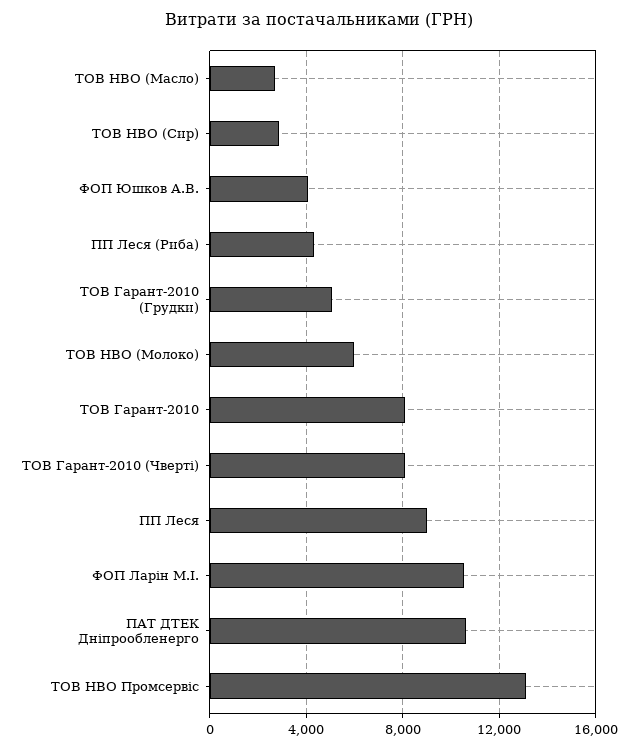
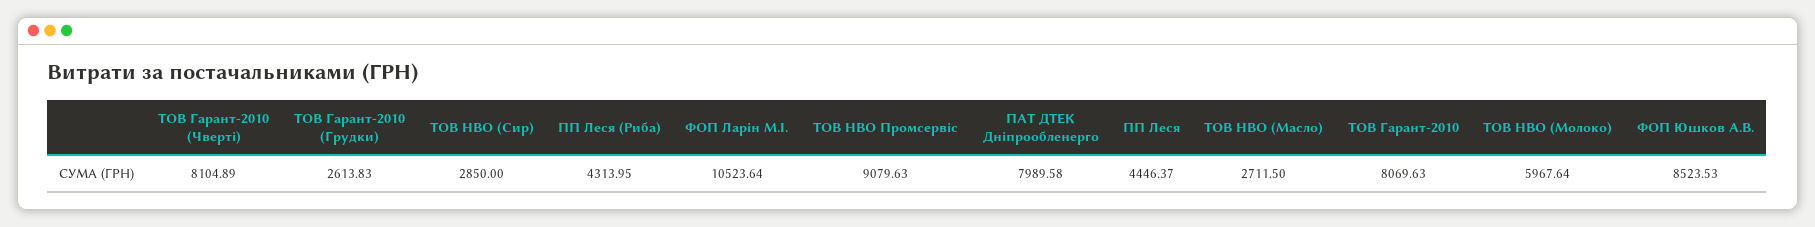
ФОП Юшков А.В.: 4000 -> 8523.53
ТОВ Гарант-2010 (Грудки): 5000 -> 2613.83
ПП Леся: 9000 -> 4446.37
ПАТ ДТЕК Дніпрообленерго: 10500 -> 7989.58
ТОВ НВО Промсервіс: 13000 -> 9079.63

